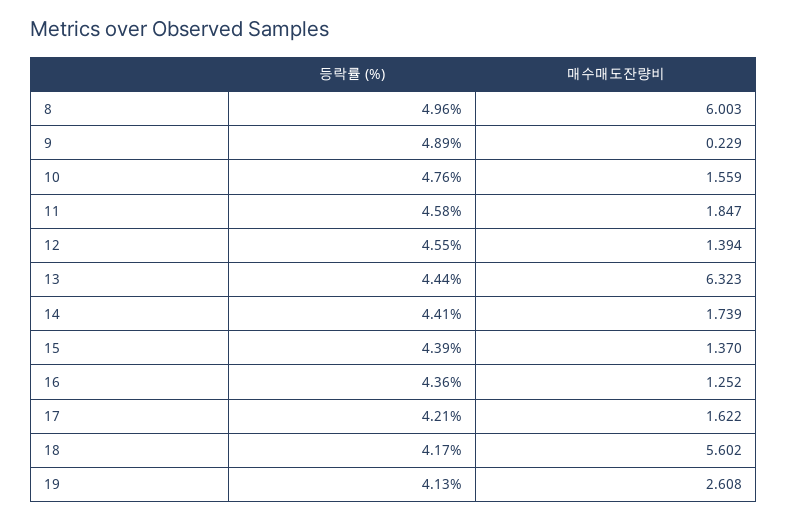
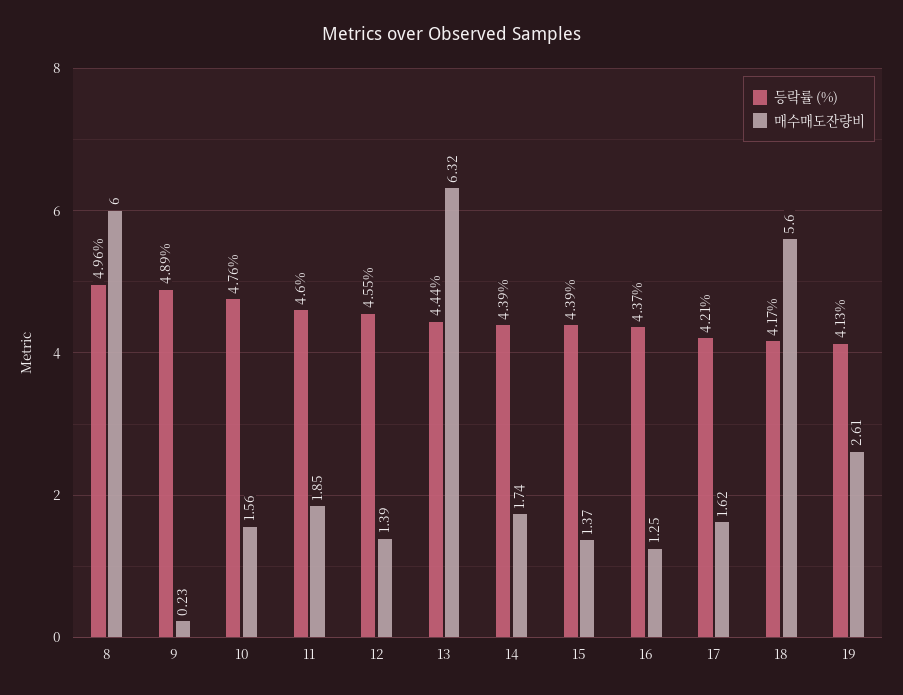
등락률 (%), 11: 4.58 -> 4.6
등락률 (%), 14: 4.41 -> 4.39
등락률 (%), 16: 4.36 -> 4.37

